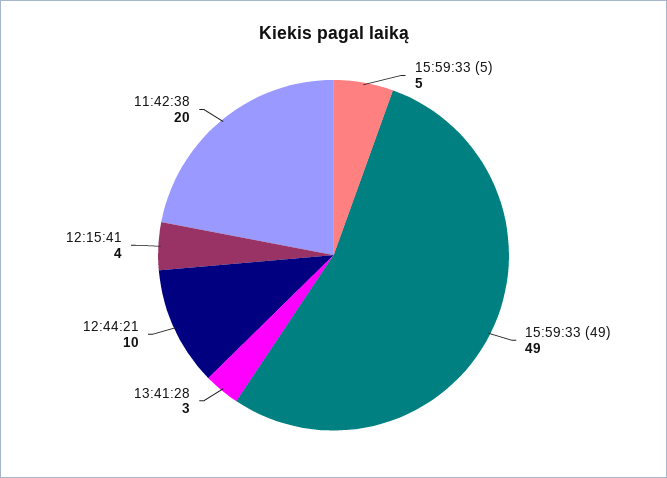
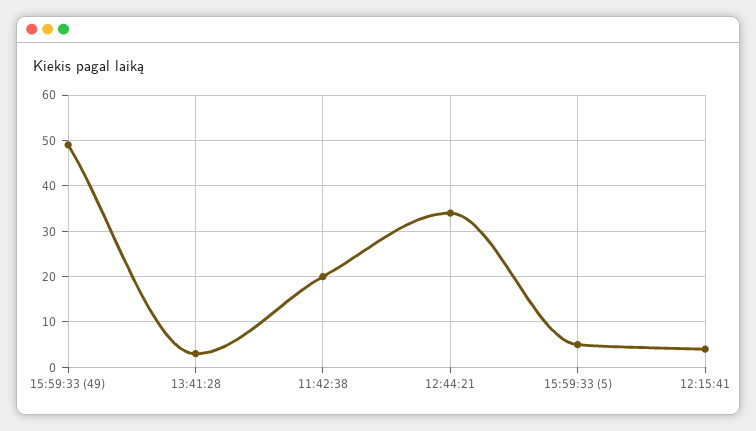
12:44:21: 10 -> 35

